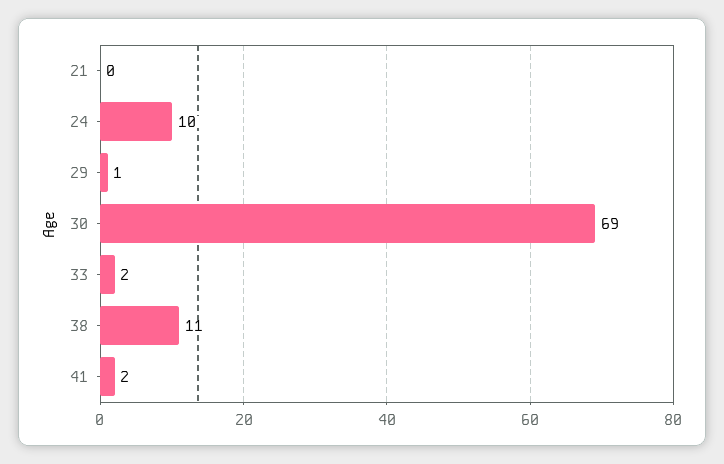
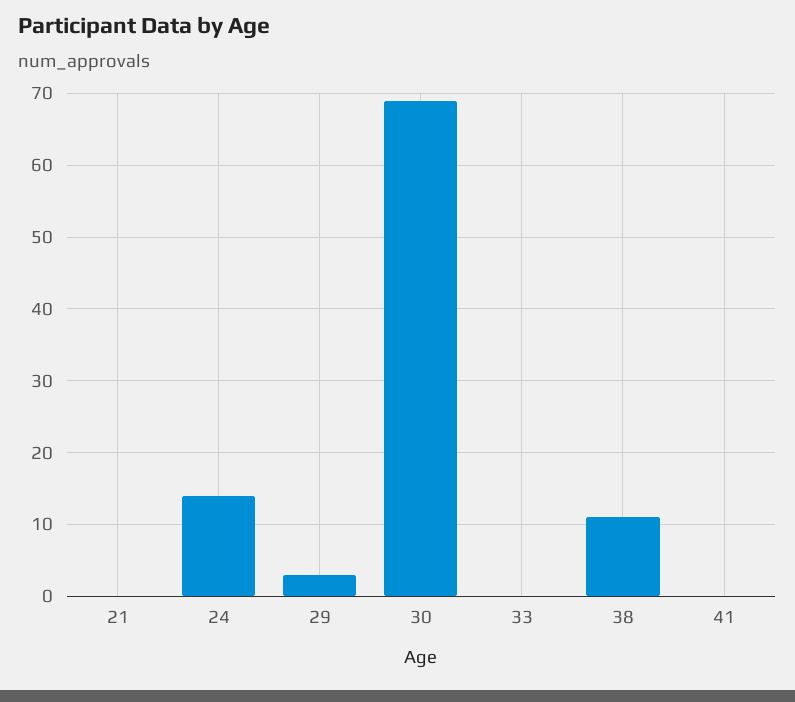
24: 10 -> 14
29: 1 -> 3
33: 2 -> 0
41: 2 -> 0

